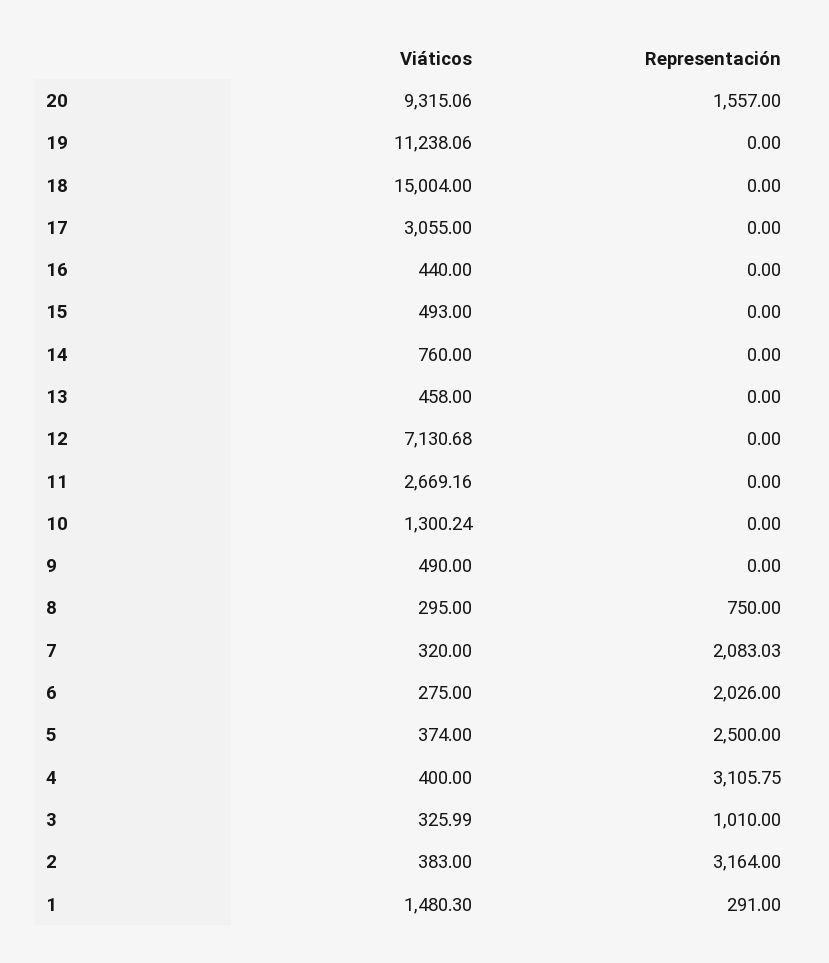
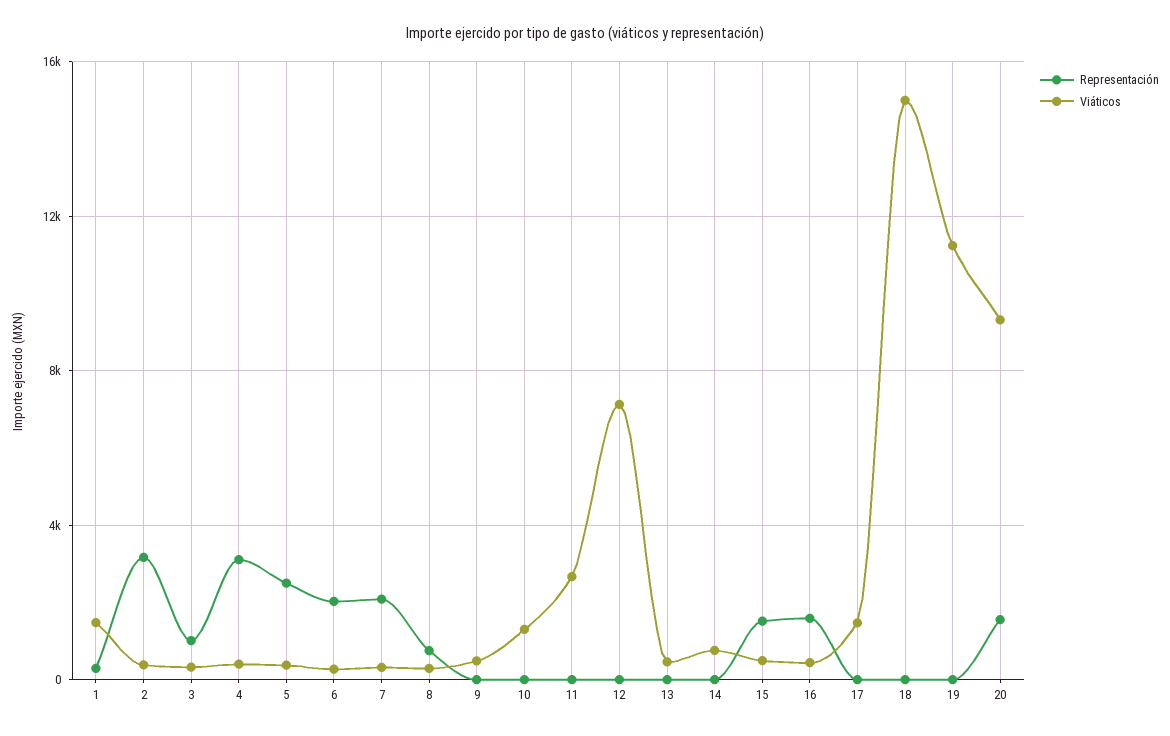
Viáticos, 17: 3055 -> 1500
Representación, 16: 0 -> 1500
Representación, 15: 0 -> 1500

